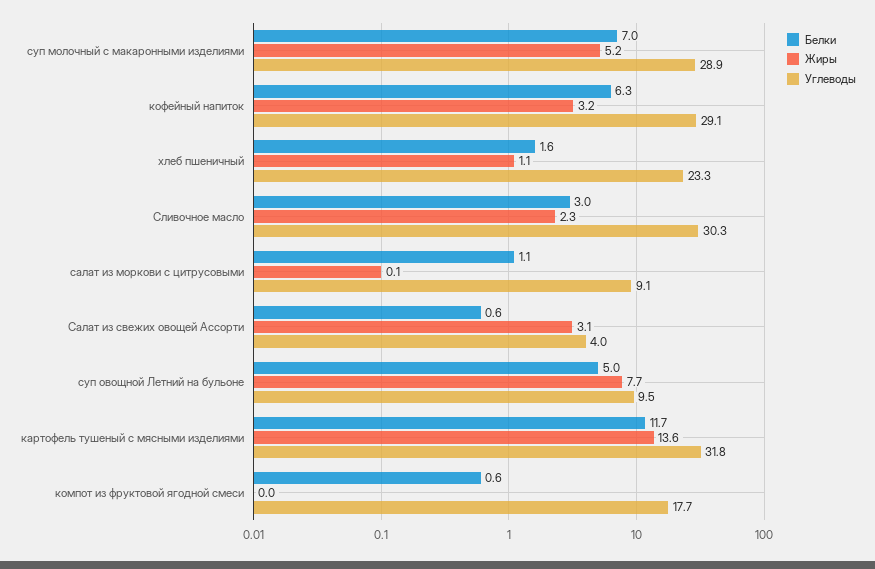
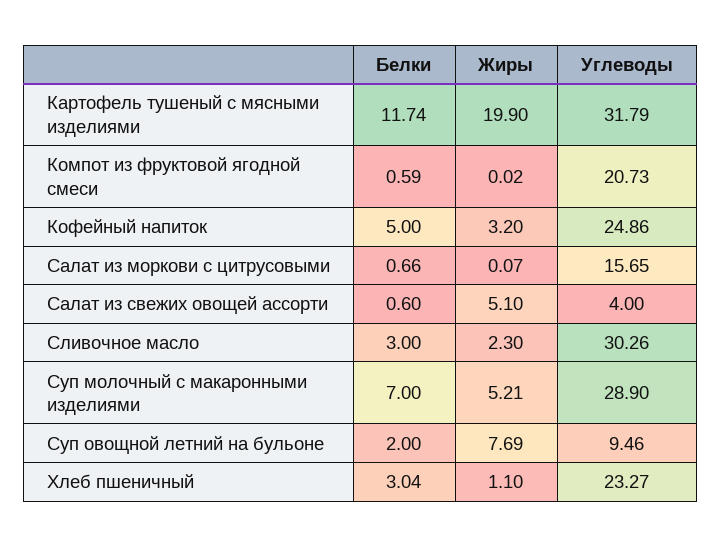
Белки, кофейный напиток: 6.3 -> 5
Углеводы, кофейный напиток: 29.1 -> 24.86
Белки, хлеб пшеничный: 1.6 -> 3.04
Белки, салат из моркови с цитрусовыми: 1.1 -> 0.66
Углеводы, салат из моркови с цитрусовыми: 9.1 -> 15.65
Жиры, Салат из свежих овощей Ассорти: 3.1 -> 5.1
Белки, суп овощной Летний на бульоне: 5 -> 2
Жиры, картофель тушеный с мясными изделиями: 13.6 -> 19.9
Углеводы, компот из фруктовой ягодной смеси: 17.7 -> 20.73

